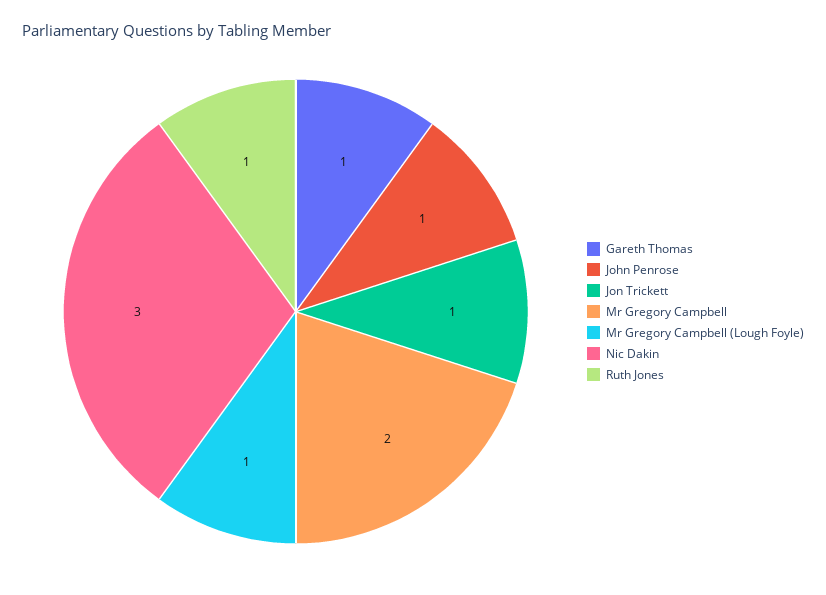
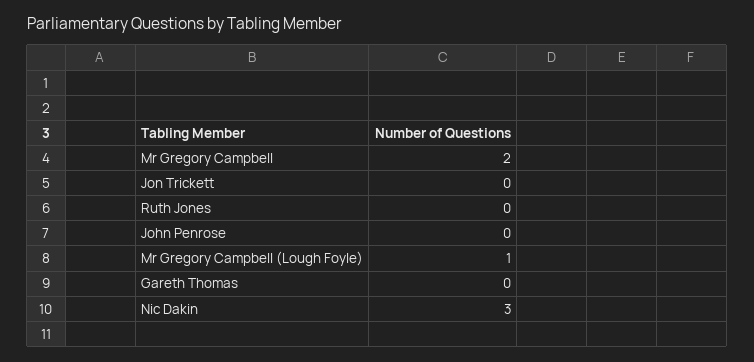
Gareth Thomas: 1 -> 0
John Penrose: 1 -> 0
Jon Trickett: 1 -> 0
Ruth Jones: 1 -> 0

